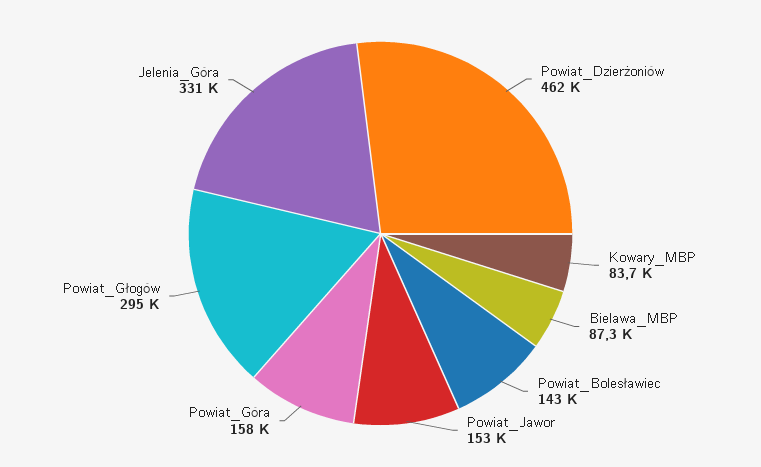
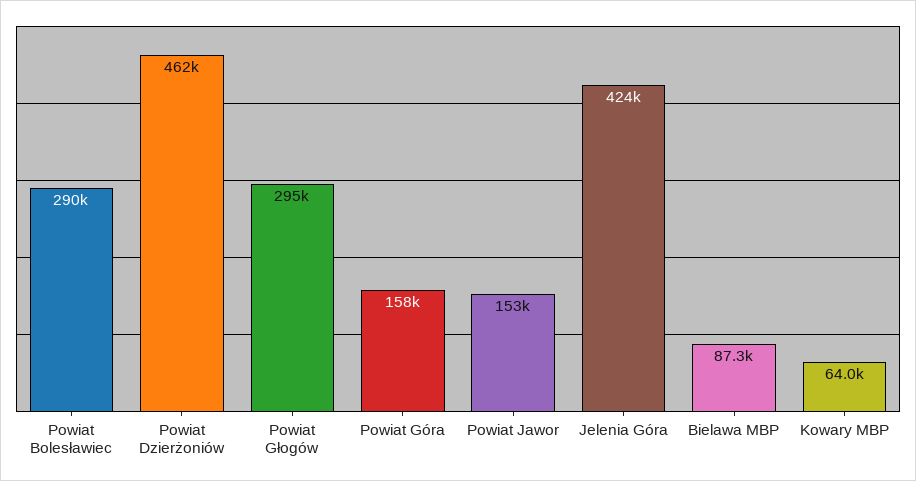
Kowary_MBP: 83700 -> 64000
Powiat_Bolesławiec: 143000 -> 290000
Jelenia_Góra: 331000 -> 424000

